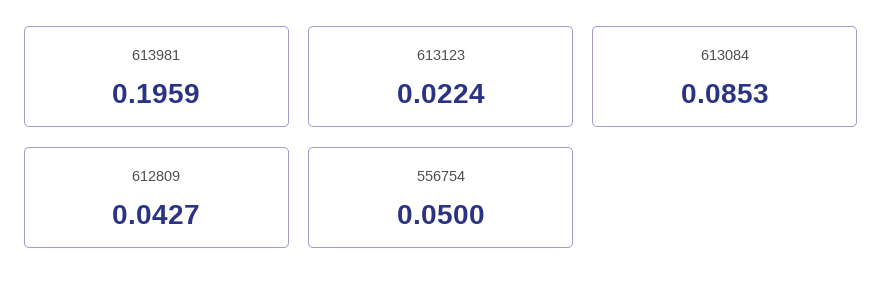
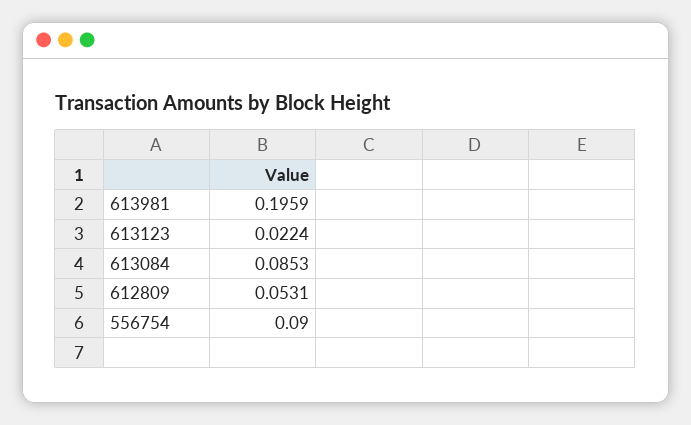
612809: 0.0427 -> 0.0531
556754: 0.05 -> 0.09

